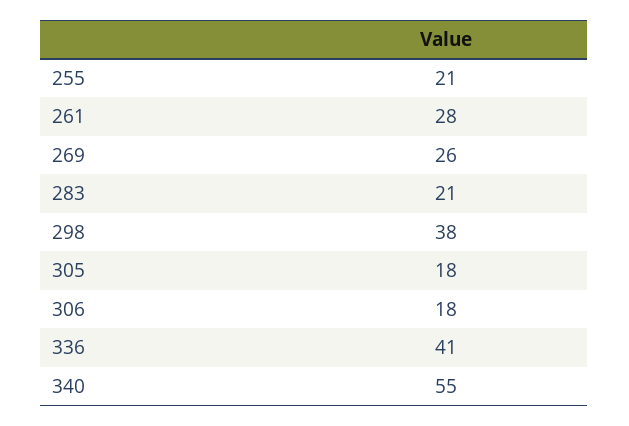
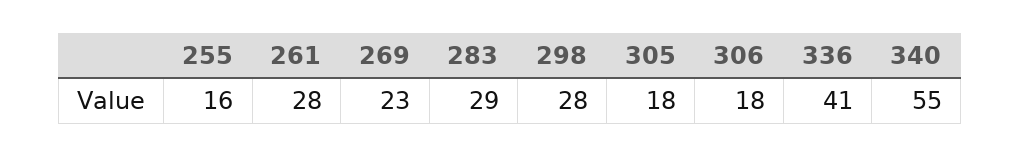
255: 21 -> 16
269: 26 -> 23
283: 21 -> 29
298: 38 -> 28

